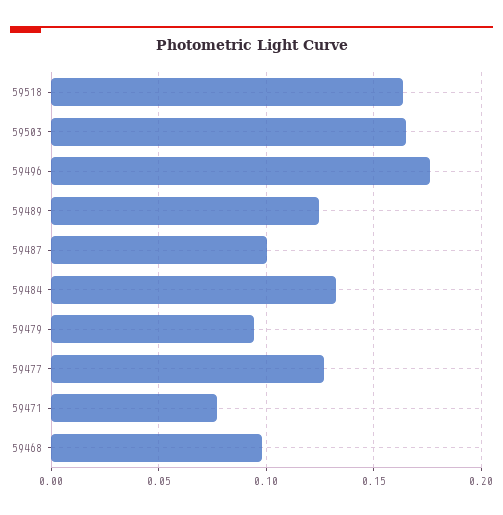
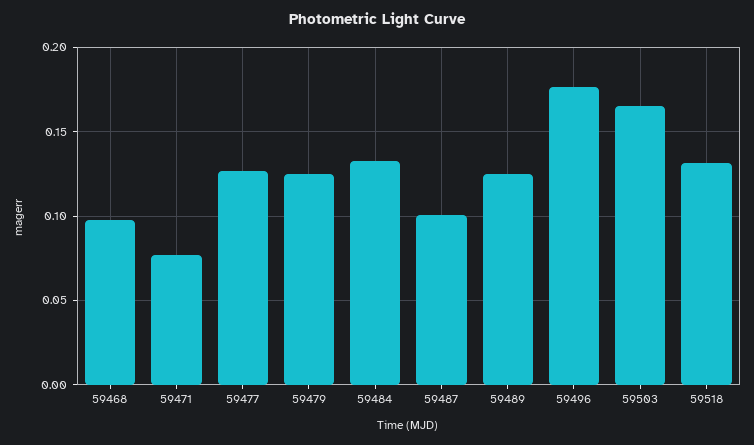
59518: 0.165 -> 0.13
59479: 0.095 -> 0.125

